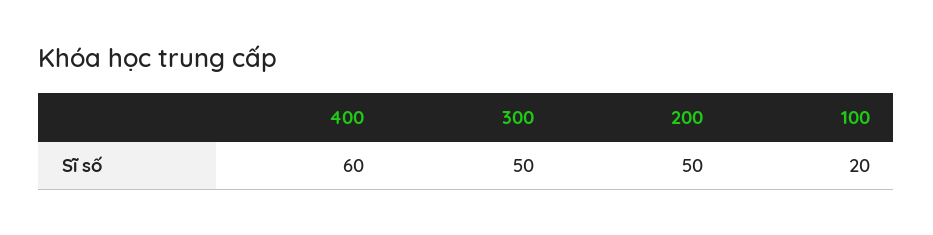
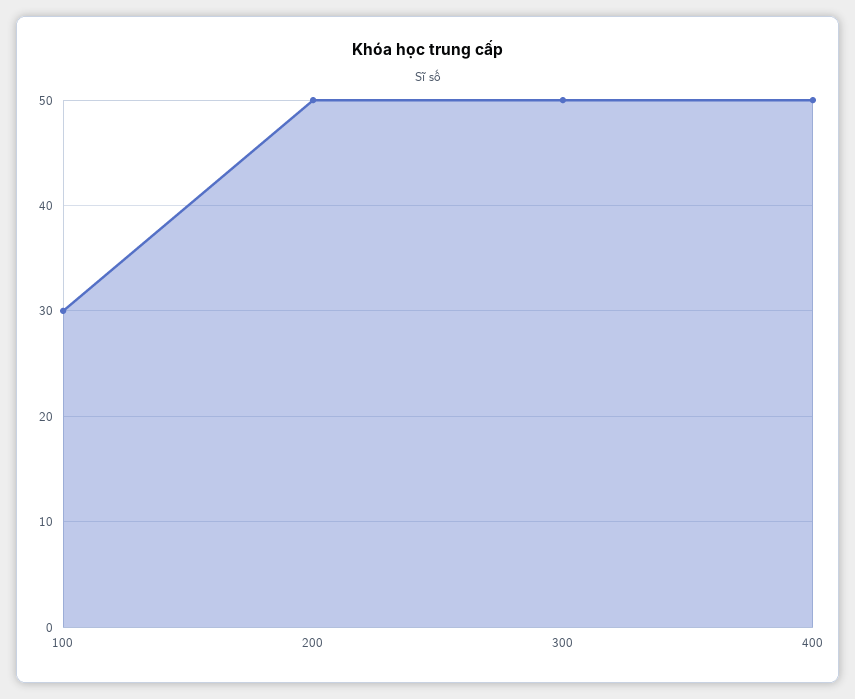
400: 60 -> 50
100: 20 -> 30

